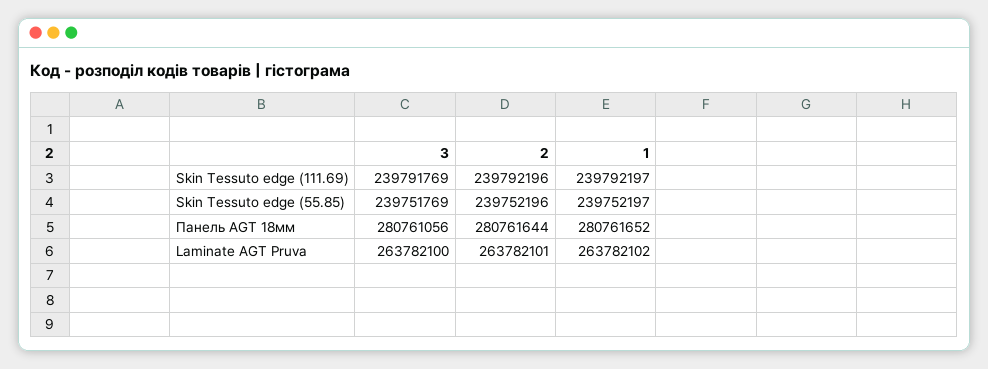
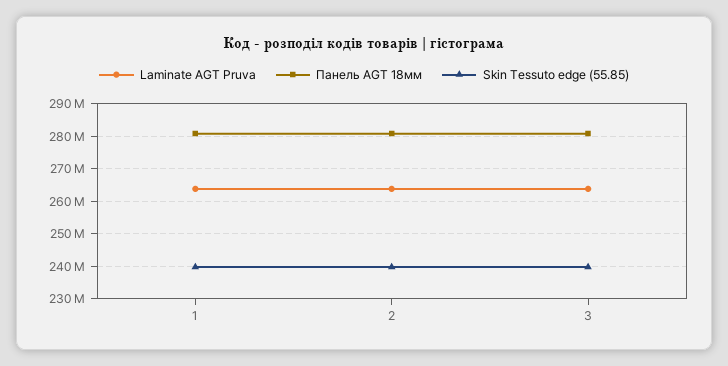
Skin Tessuto edge (111.69), 3: 239791769 -> none
Skin Tessuto edge (111.69), 2: 239792196 -> none
Skin Tessuto edge (111.69), 1: 239792197 -> none

